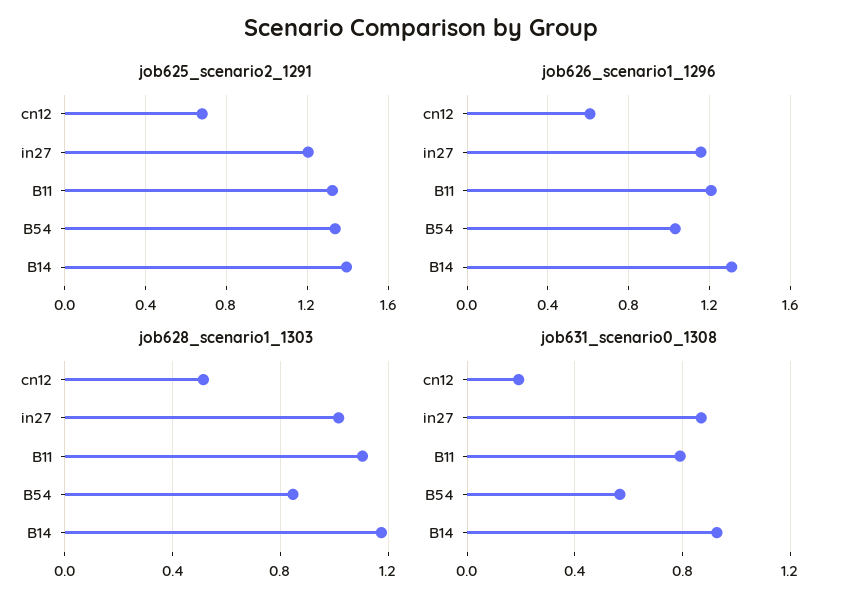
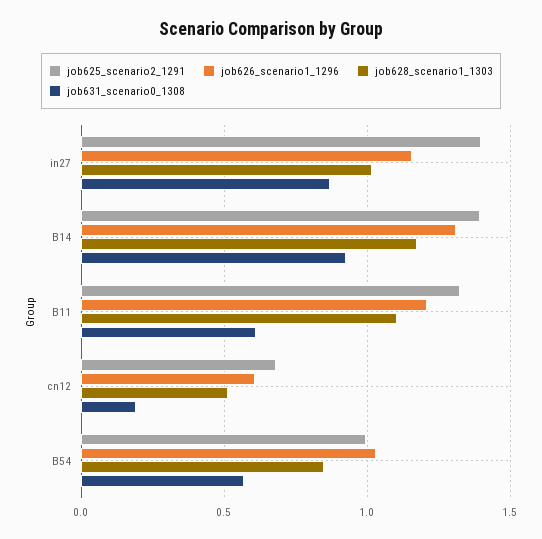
job625_scenario2_1291, in27: 1.2 -> 1.4
job625_scenario2_1291, B54: 1.35 -> 1
job631_scenario0_1308, B11: 0.8 -> 0.6

